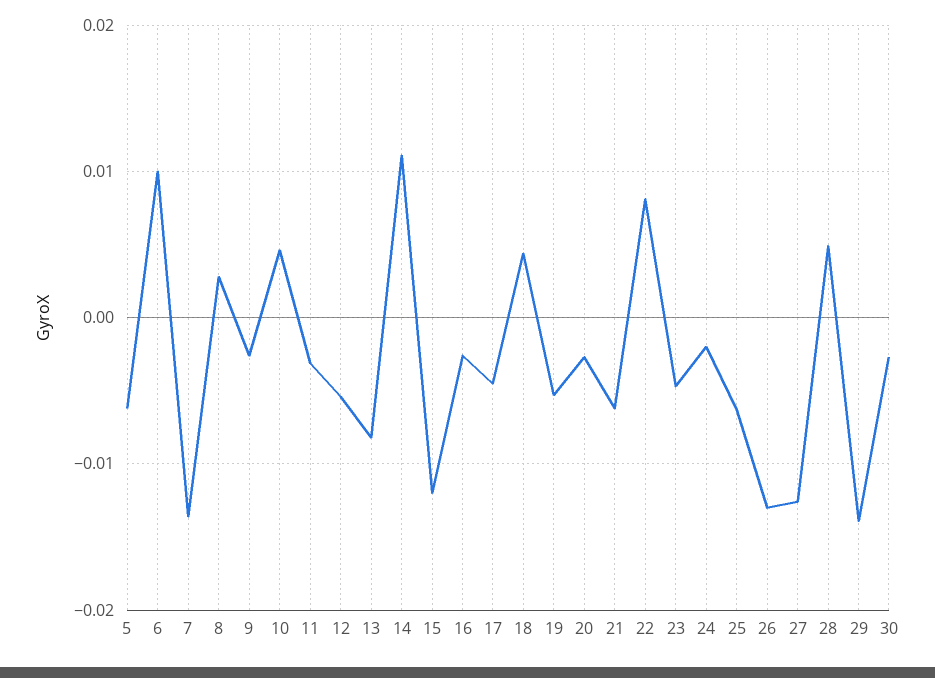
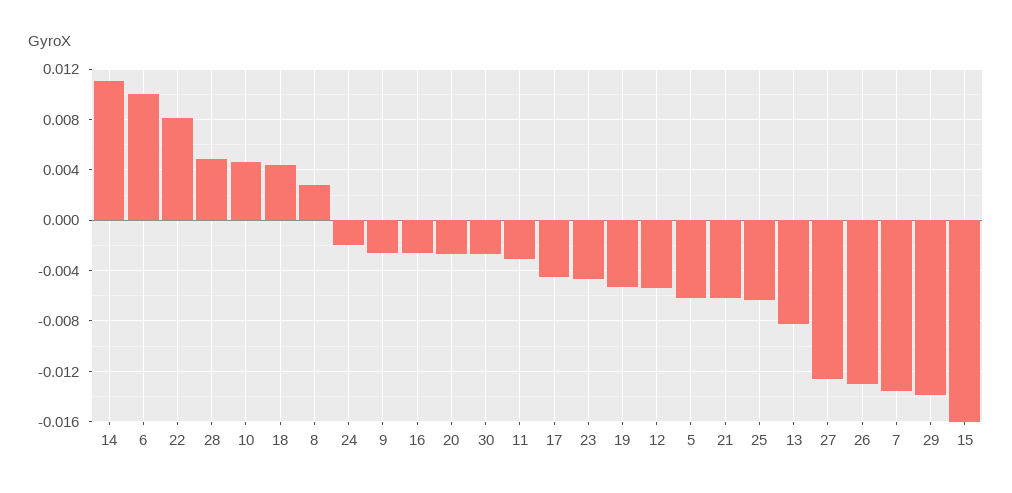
15: -0.012 -> -0.016

